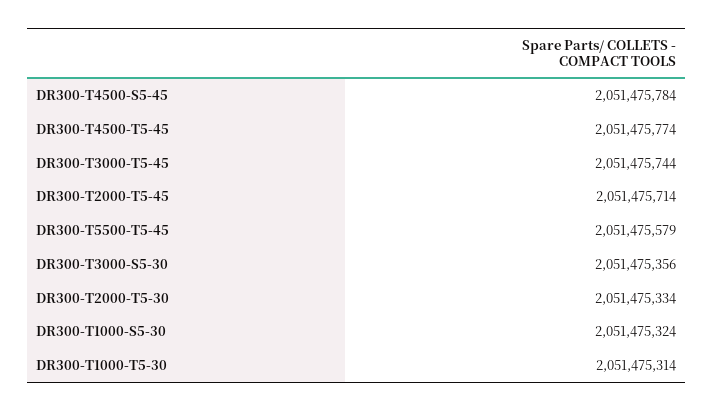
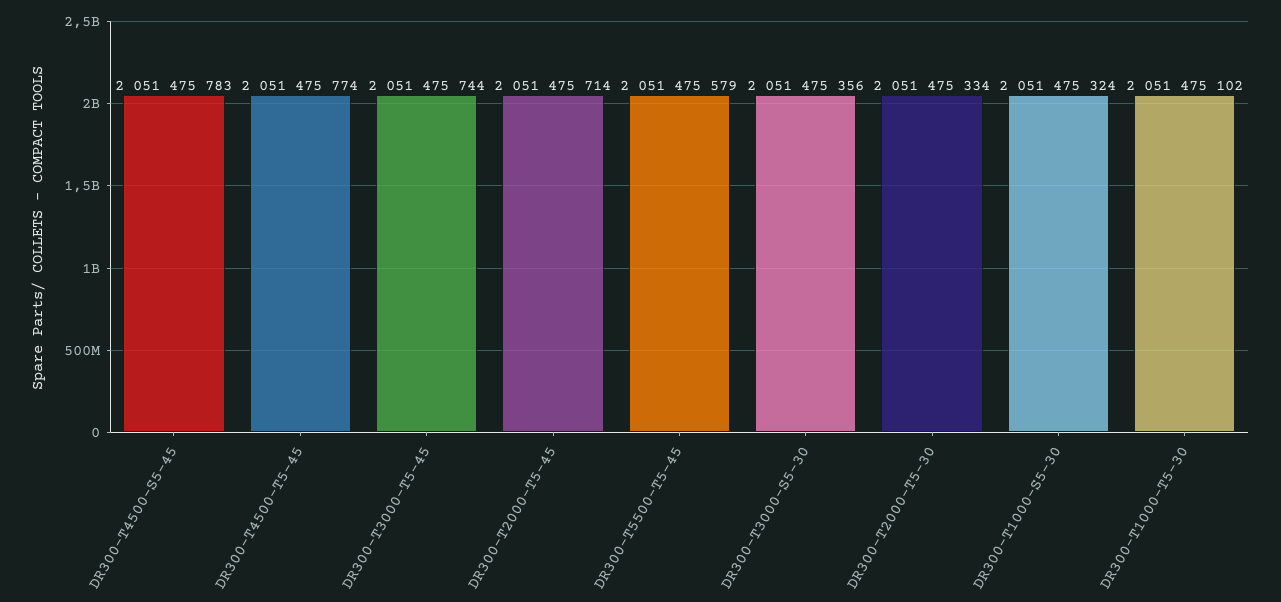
DR300-T4500-S5-45: 2051475784 -> 2051475783
DR300-T1000-T5-30: 2051475314 -> 2051475102

